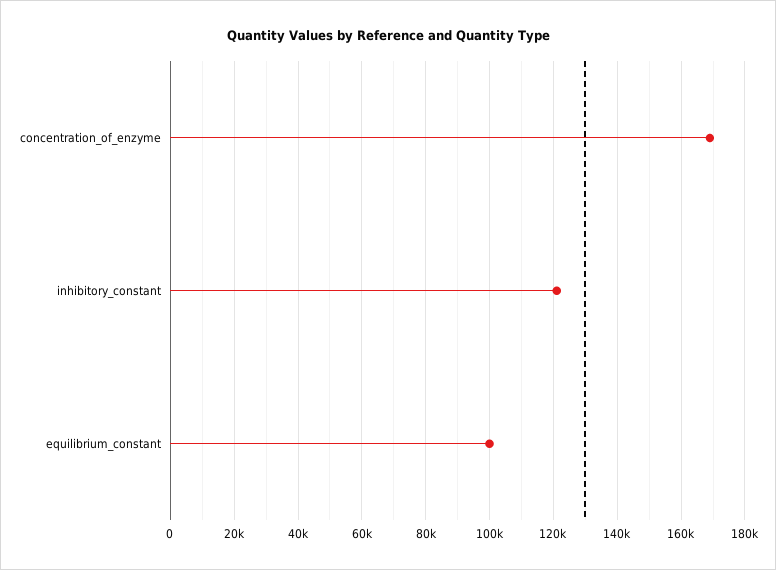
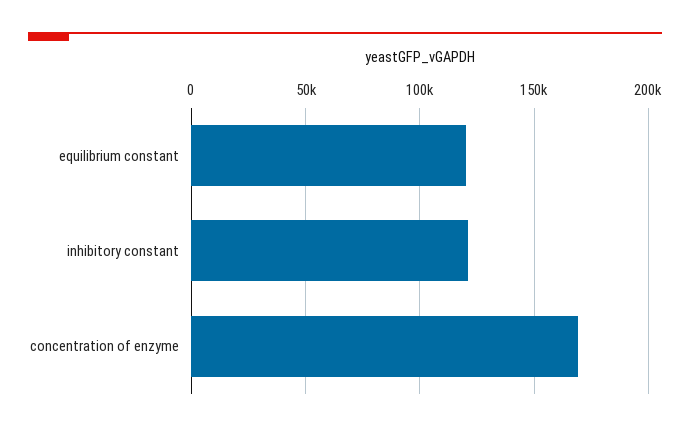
equilibrium_constant: 100000 -> 120000

